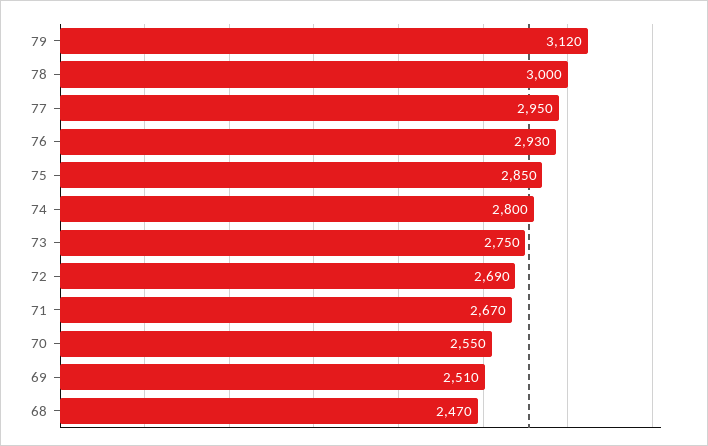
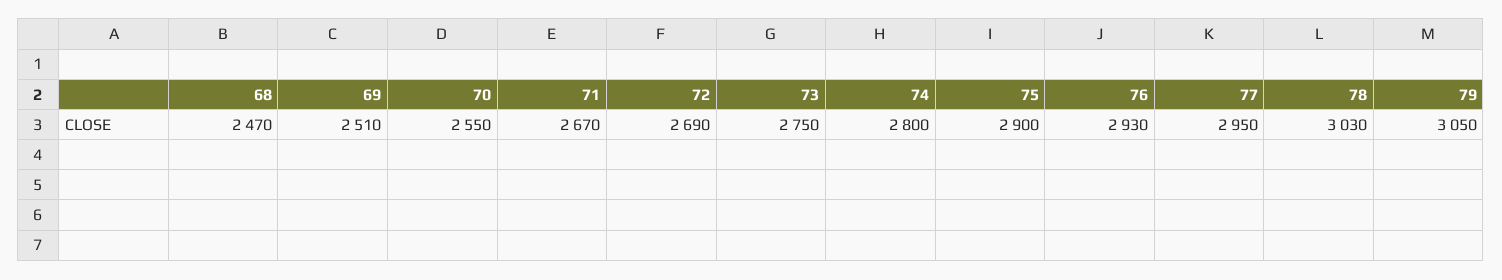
79: 3120 -> 3050
78: 3000 -> 3030
75: 2850 -> 2900

